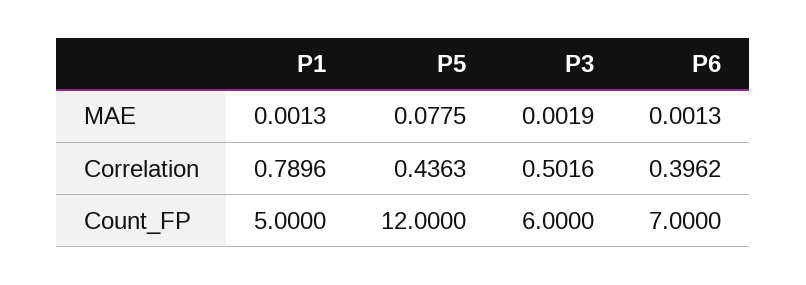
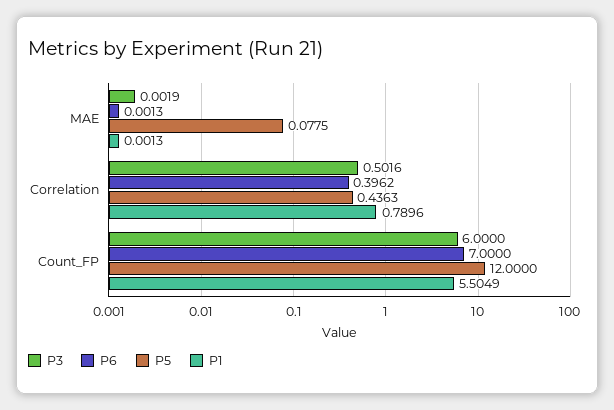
P1, Count_FP: 5 -> 5.5049

